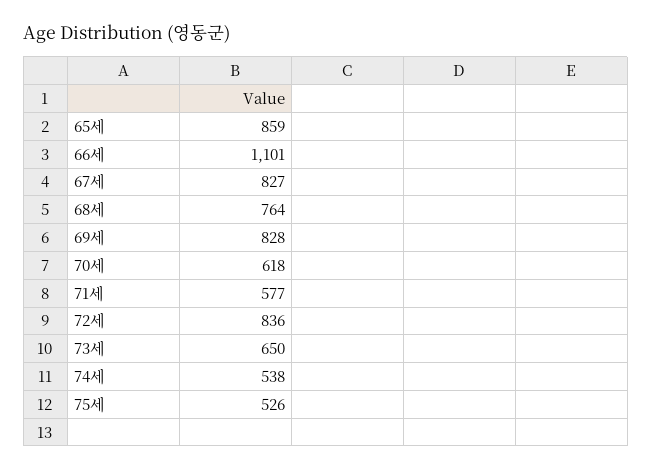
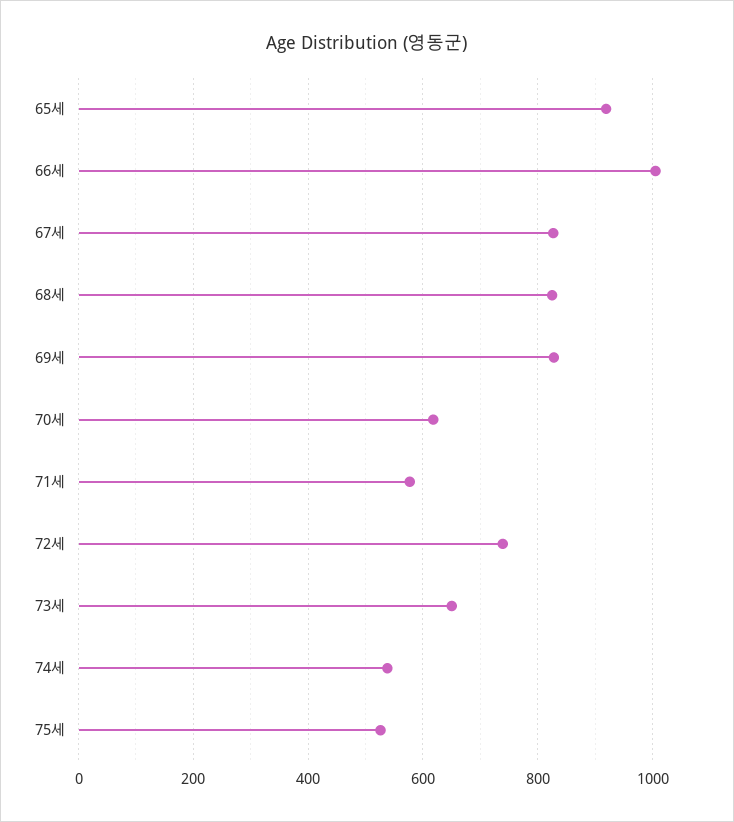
65세: 859 -> 920
66세: 1101 -> 1000
68세: 764 -> 820
72세: 836 -> 740

